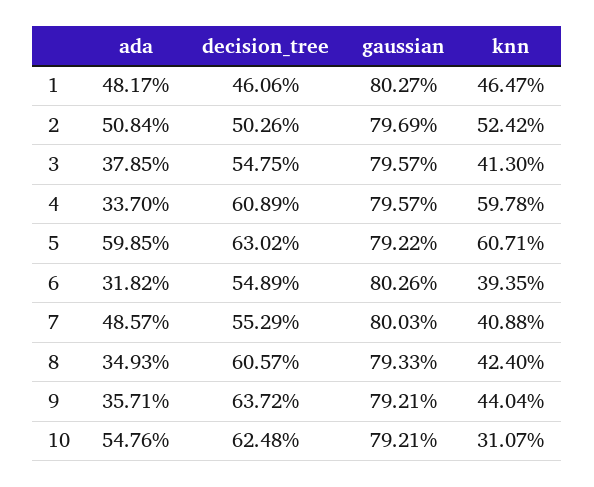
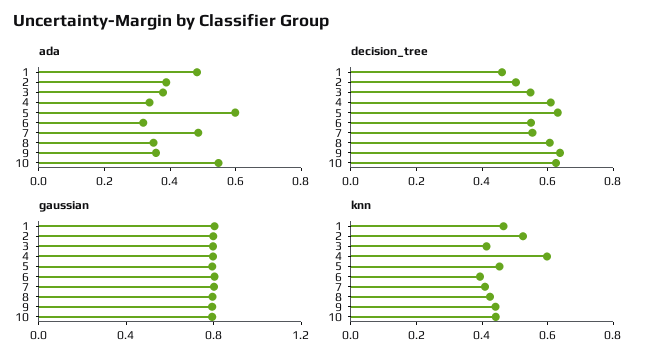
ada, 2: 0.5084 -> 0.4
knn, 5: 0.6071 -> 0.45
knn, 10: 0.3107 -> 0.45

